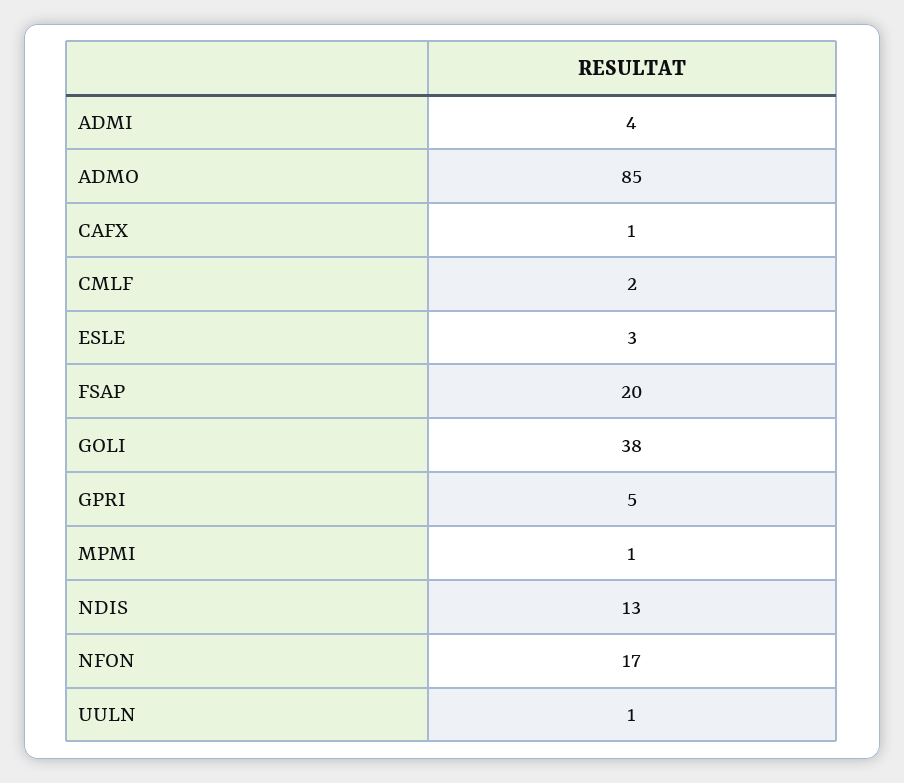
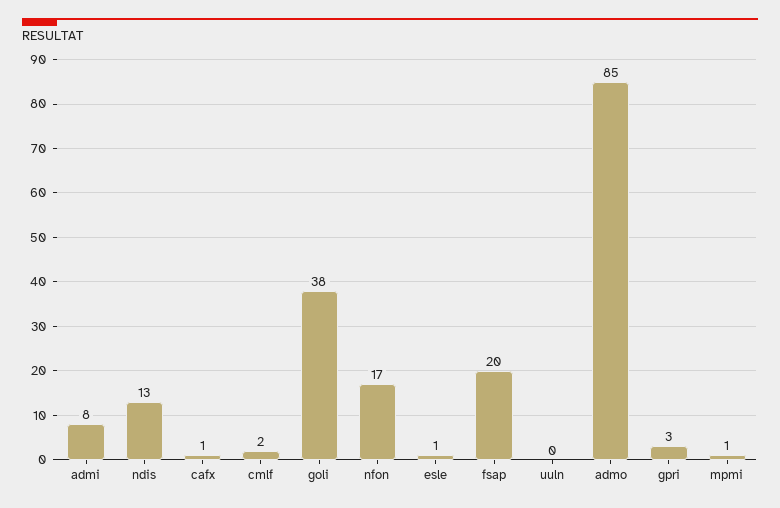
ADMI: 4 -> 8
ESLE: 3 -> 1
GPRI: 5 -> 3
UULN: 1 -> 0

